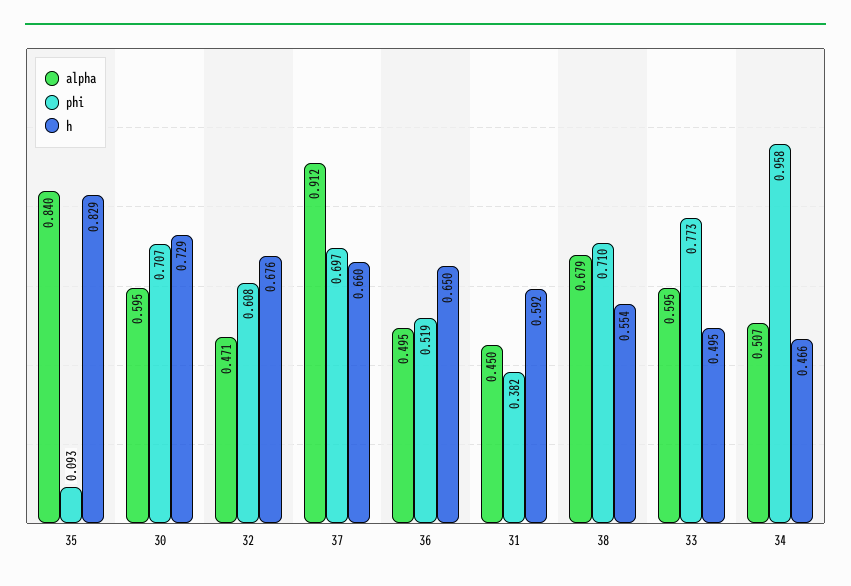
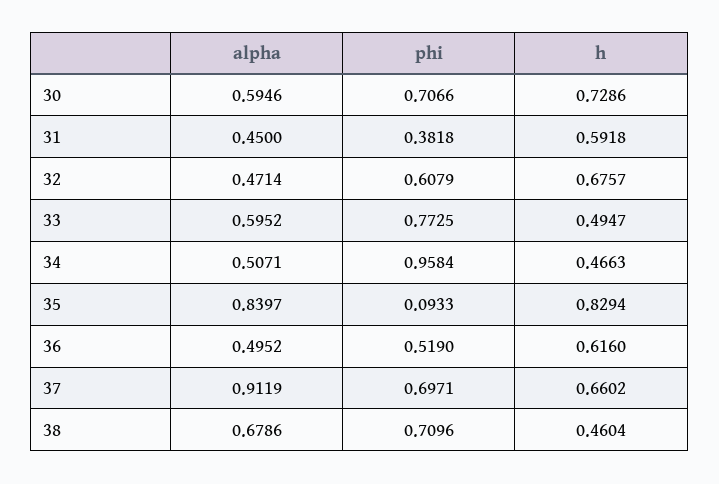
h, 36: 0.65 -> 0.616
h, 38: 0.554 -> 0.4604

